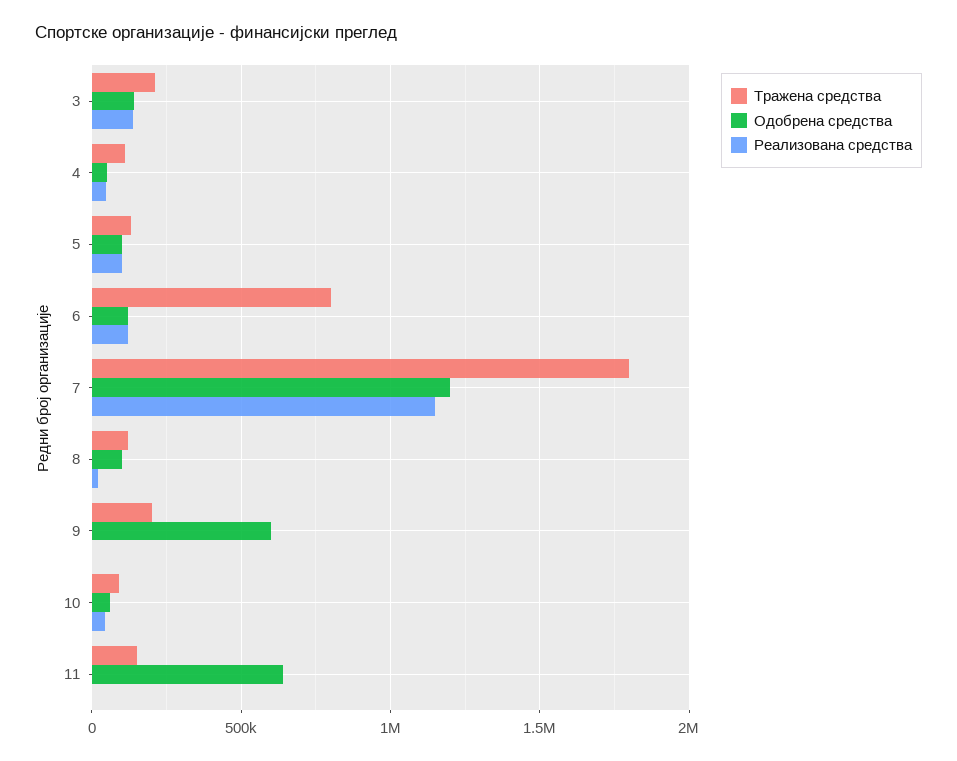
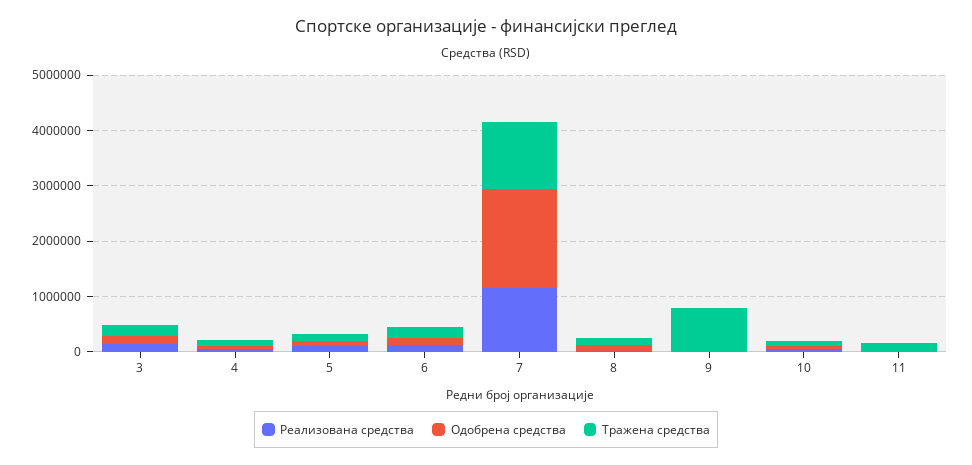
Тражена средства, 6: 800000 -> 200000
Тражена средства, 7: 1800000 -> 1200000
Одобрена средства, 7: 1200000 -> 1800000
Тражена средства, 9: 200000 -> 800000
Одобрена средства, 9: 600000 -> 0
Одобрена средства, 11: 650000 -> 0

